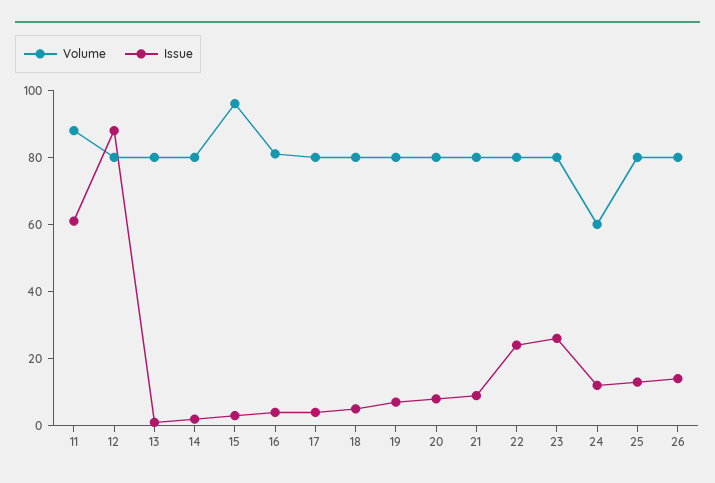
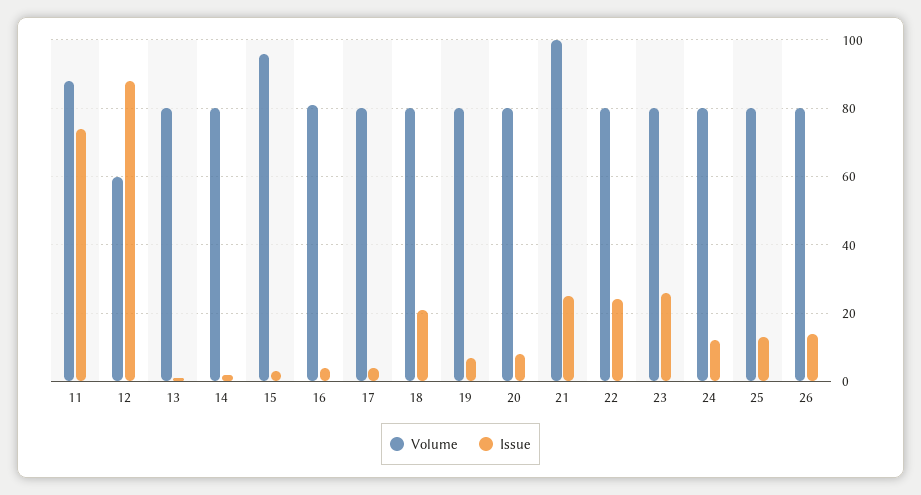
Issue, 11: 60 -> 75
Volume, 12: 80 -> 60
Issue, 18: 5 -> 20
Volume, 21: 80 -> 100
Issue, 21: 10 -> 25
Volume, 24: 60 -> 80

